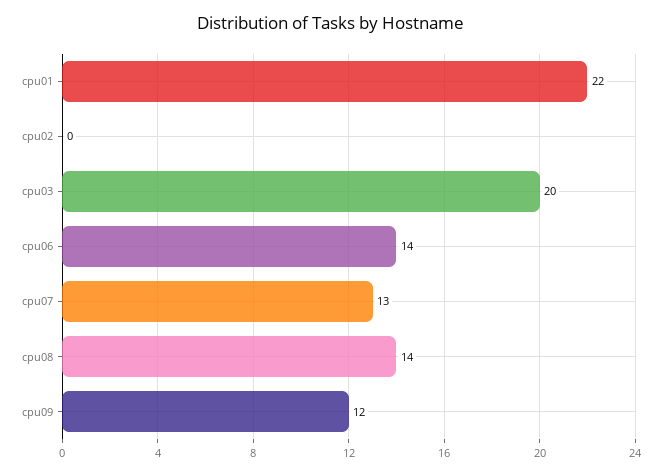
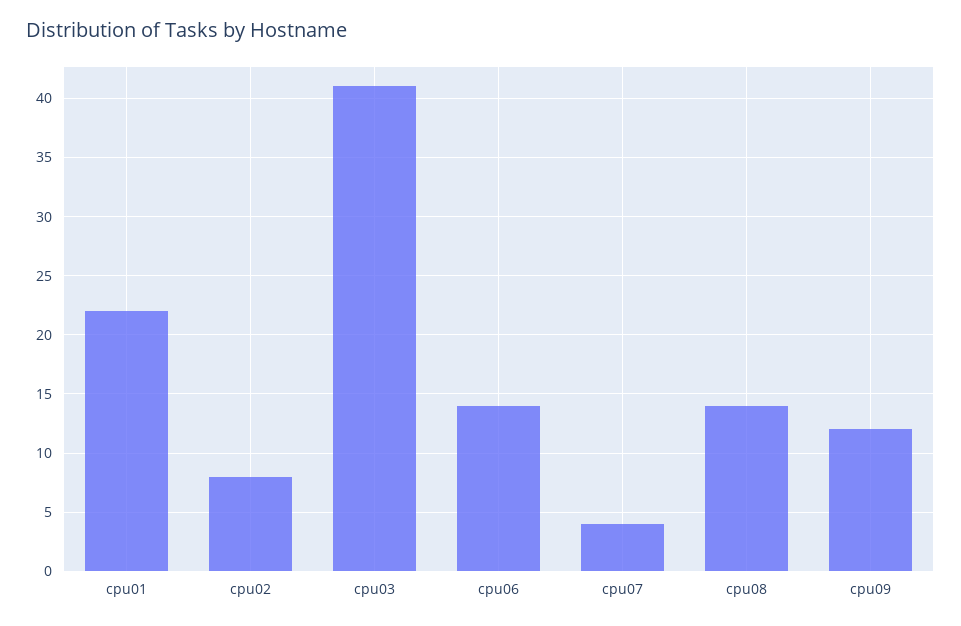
cpu02: 0 -> 8
cpu03: 20 -> 41
cpu07: 13 -> 4

